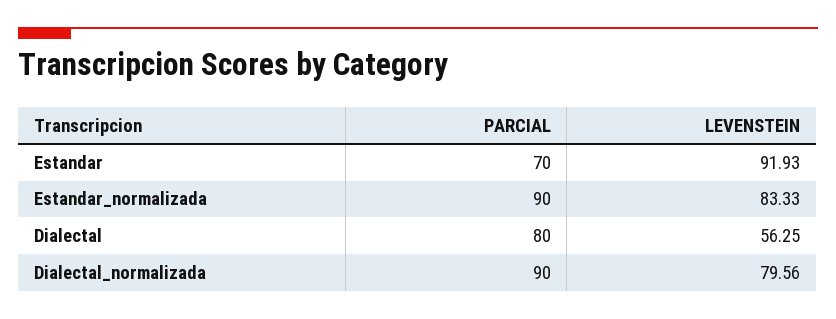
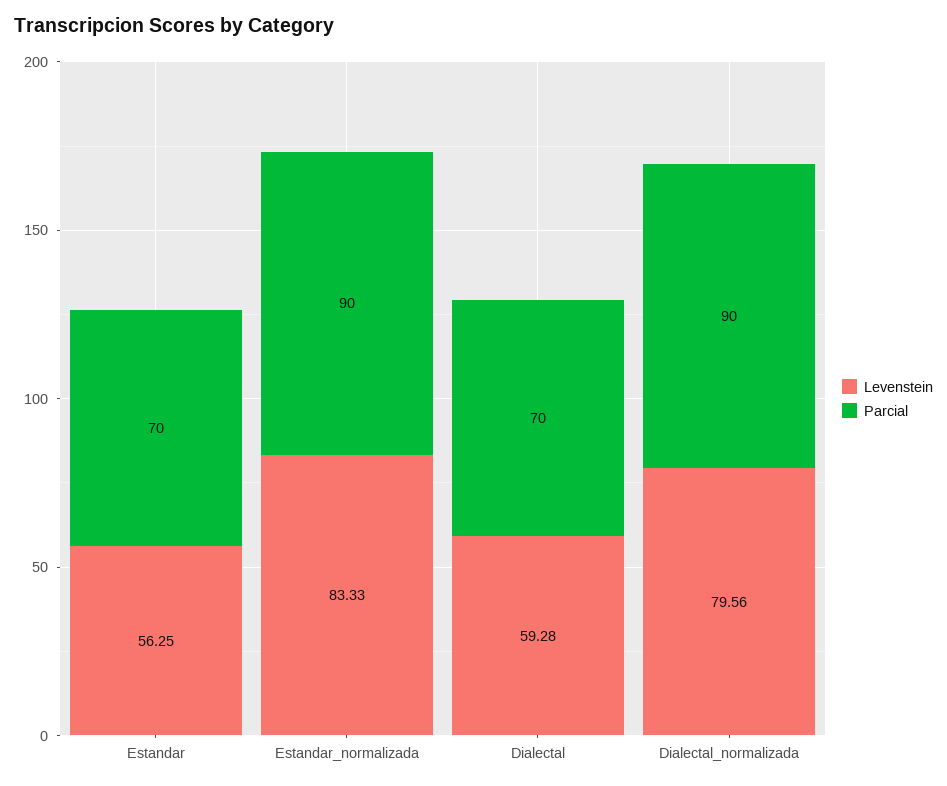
LEVENSTEIN, Estandar: 91.93 -> 56.25
PARCIAL, Dialectal: 80 -> 70
LEVENSTEIN, Dialectal: 56.25 -> 59.28

